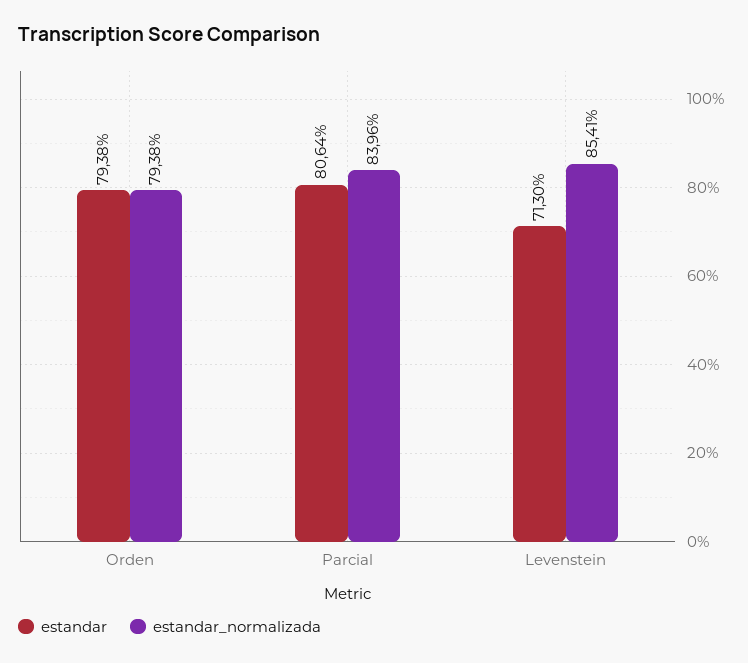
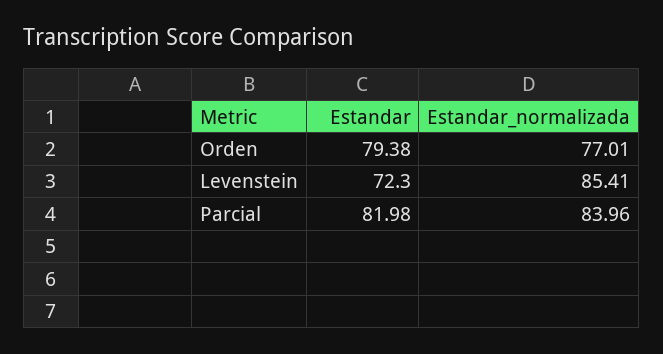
estandar_normalizada, Orden: 79.38 -> 77.01
estandar, Parcial: 80.64 -> 81.98
estandar, Levenstein: 71.3 -> 72.3

